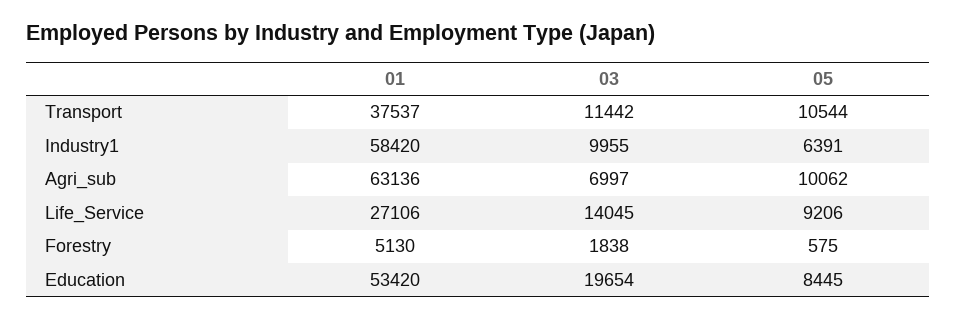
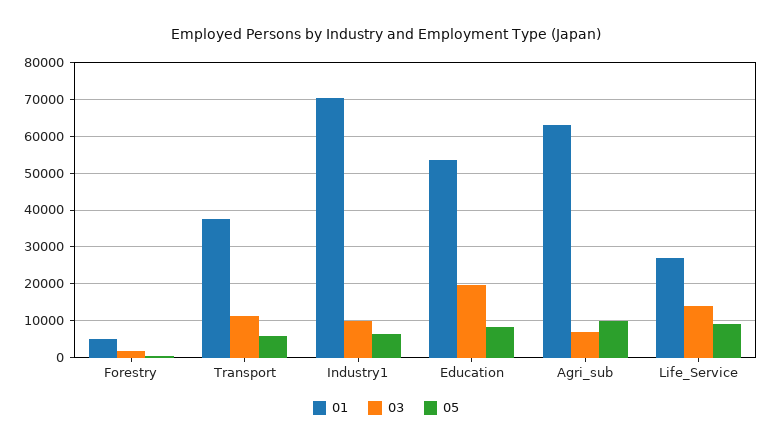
05, Transport: 10544 -> 6000
01, Industry1: 58420 -> 70000

